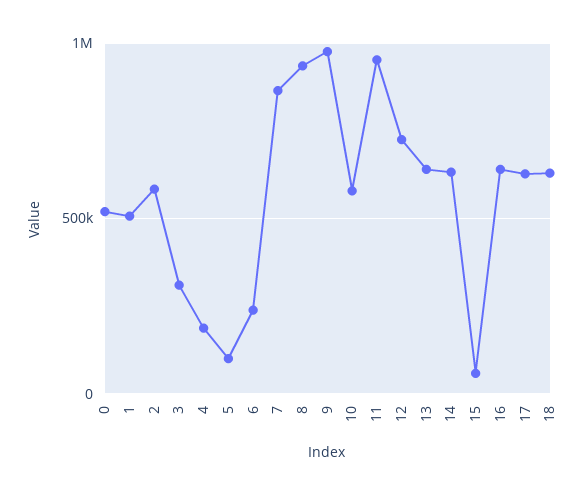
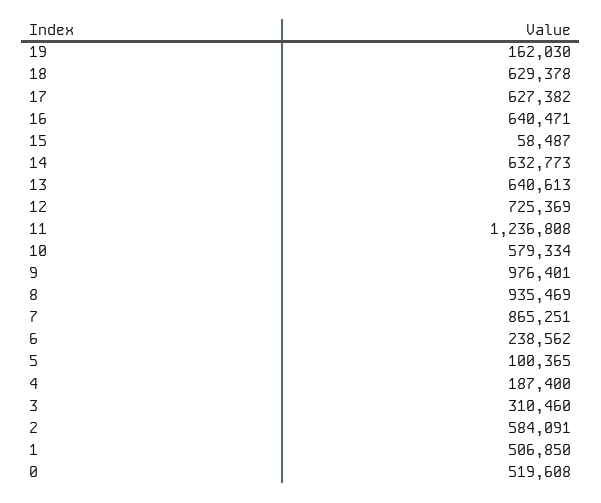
11: 950000 -> 1236808
19: none -> 162030

